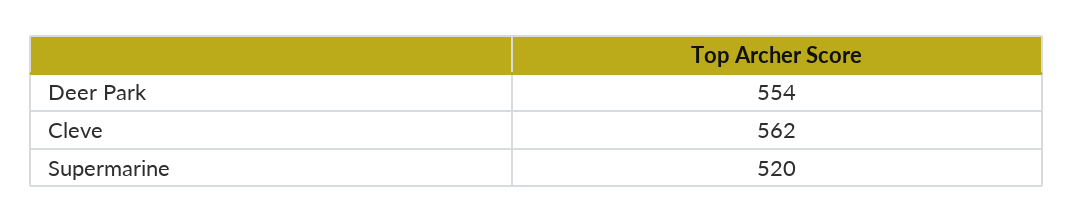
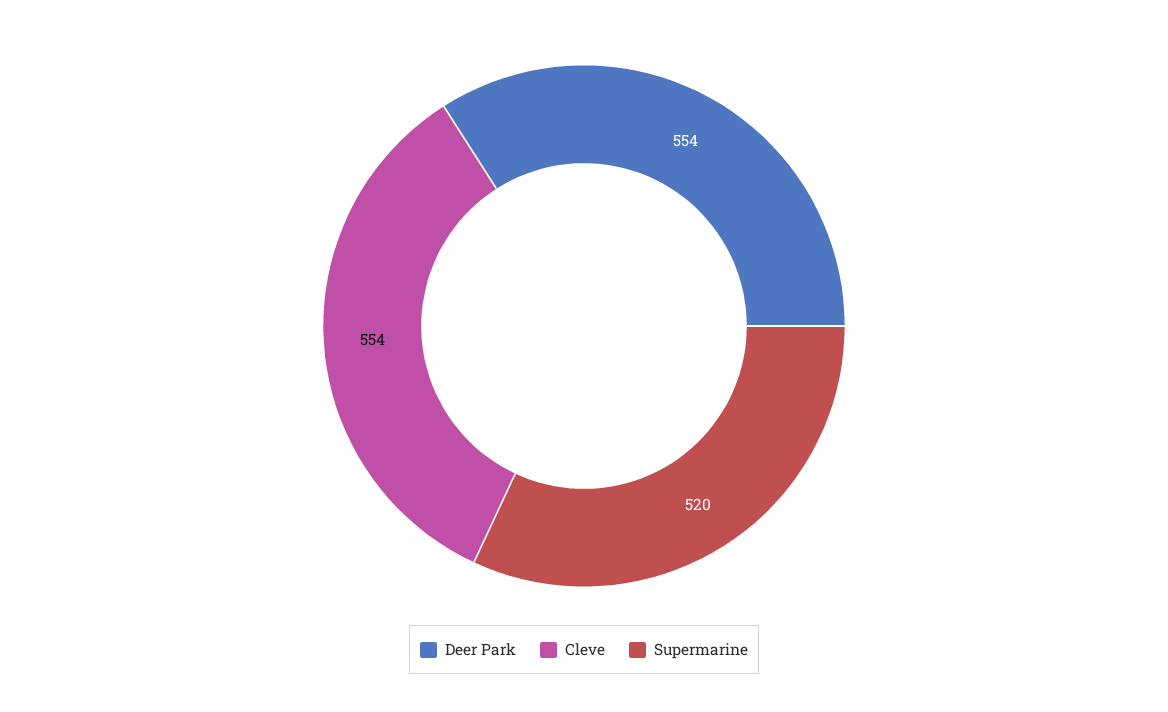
Cleve: 562 -> 554

